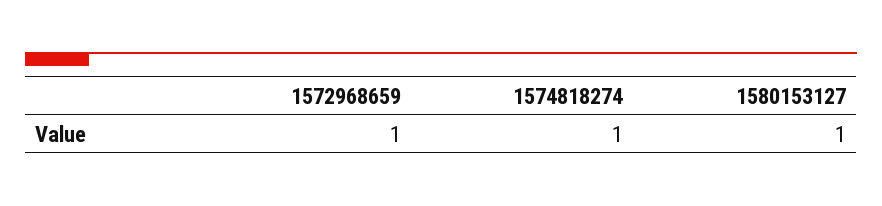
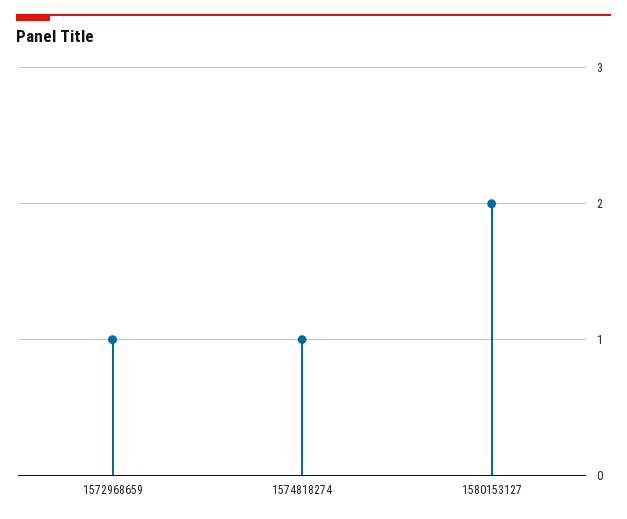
1580153127: 1 -> 2

